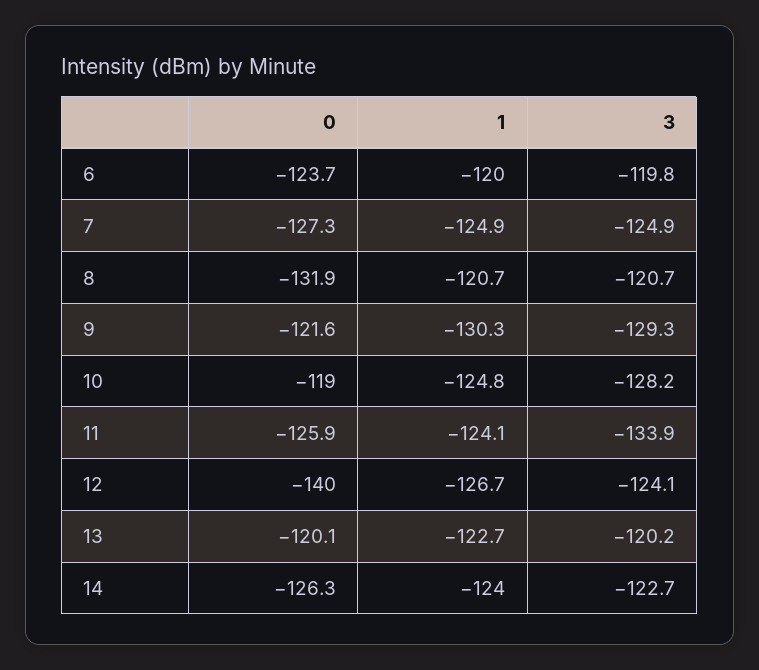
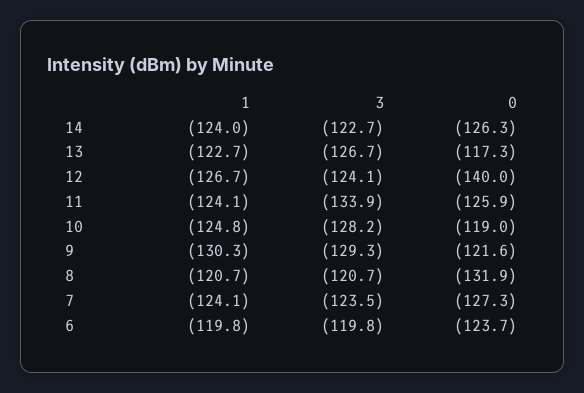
1, 6: -120 -> -119.8
1, 7: -124.9 -> -124.1
3, 7: -124.9 -> -123.5
0, 13: -120.1 -> -117.3
3, 13: -120.2 -> -126.7

